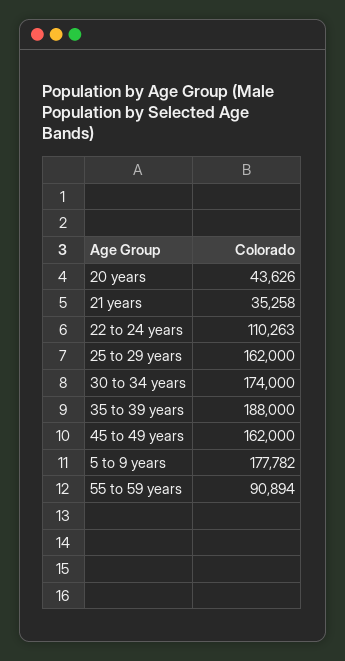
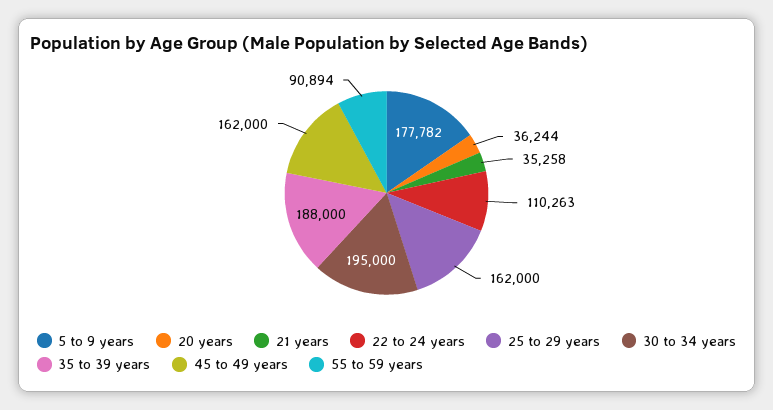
20 years: 43626 -> 36244
30 to 34 years: 174000 -> 195000

